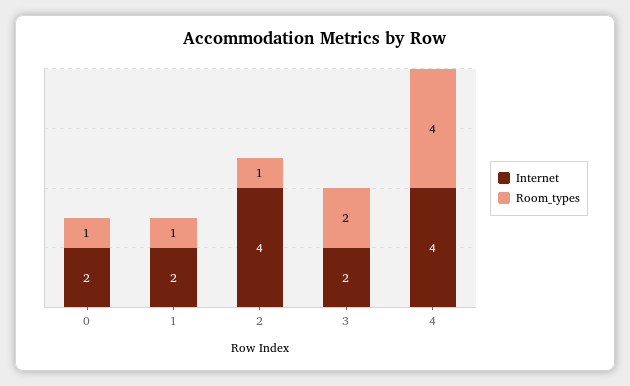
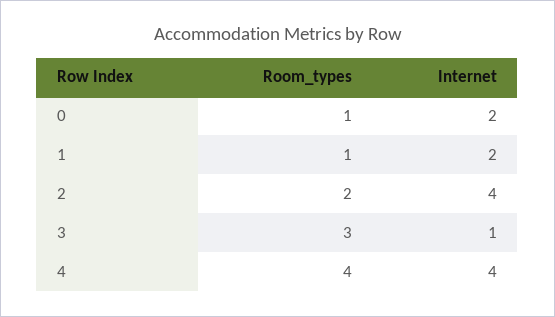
Room_types, 2: 1 -> 2
Internet, 3: 2 -> 1
Room_types, 3: 2 -> 3

